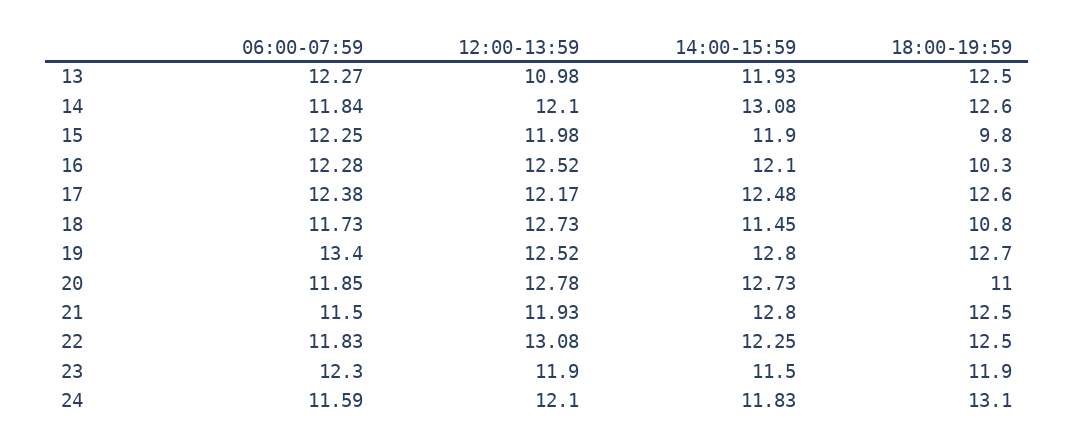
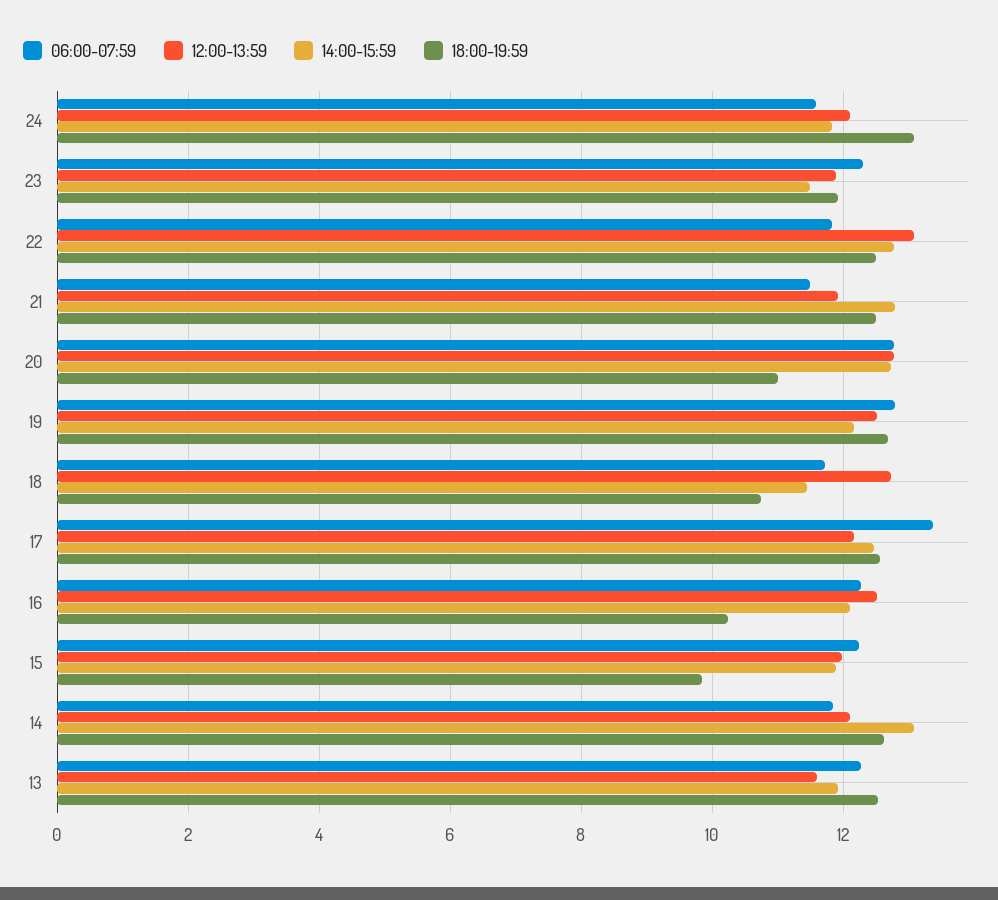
12:00-13:59, 13: 10.98 -> 11.6
06:00-07:59, 17: 12.38 -> 13.4
06:00-07:59, 19: 13.4 -> 12.8
14:00-15:59, 19: 12.8 -> 12.2
06:00-07:59, 20: 11.85 -> 12.8
14:00-15:59, 22: 12.25 -> 12.8

